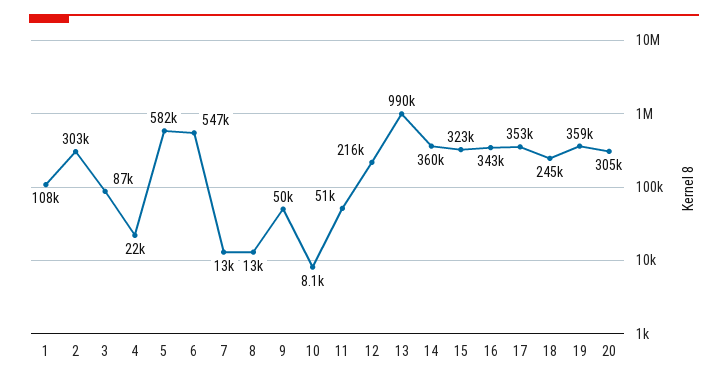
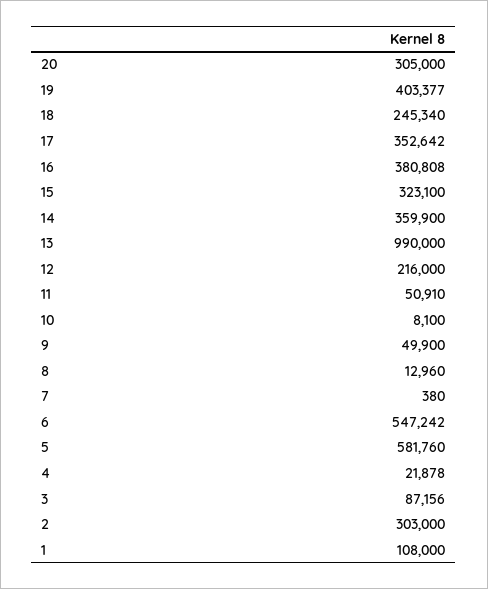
7: 13000 -> 380
16: 343000 -> 380808
19: 359000 -> 403377

